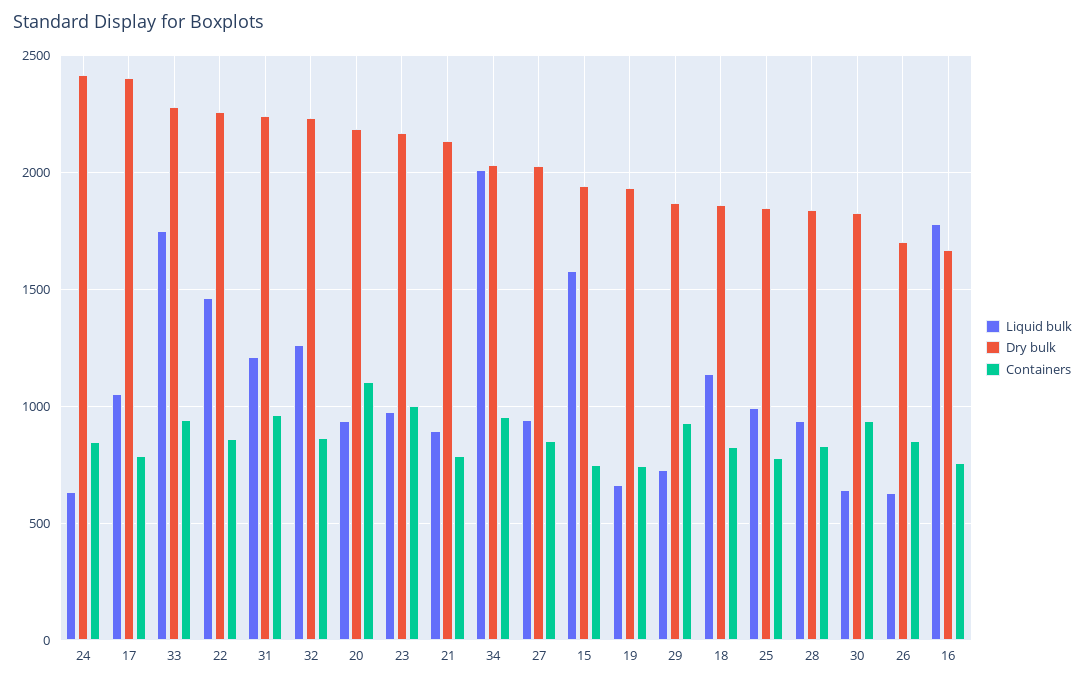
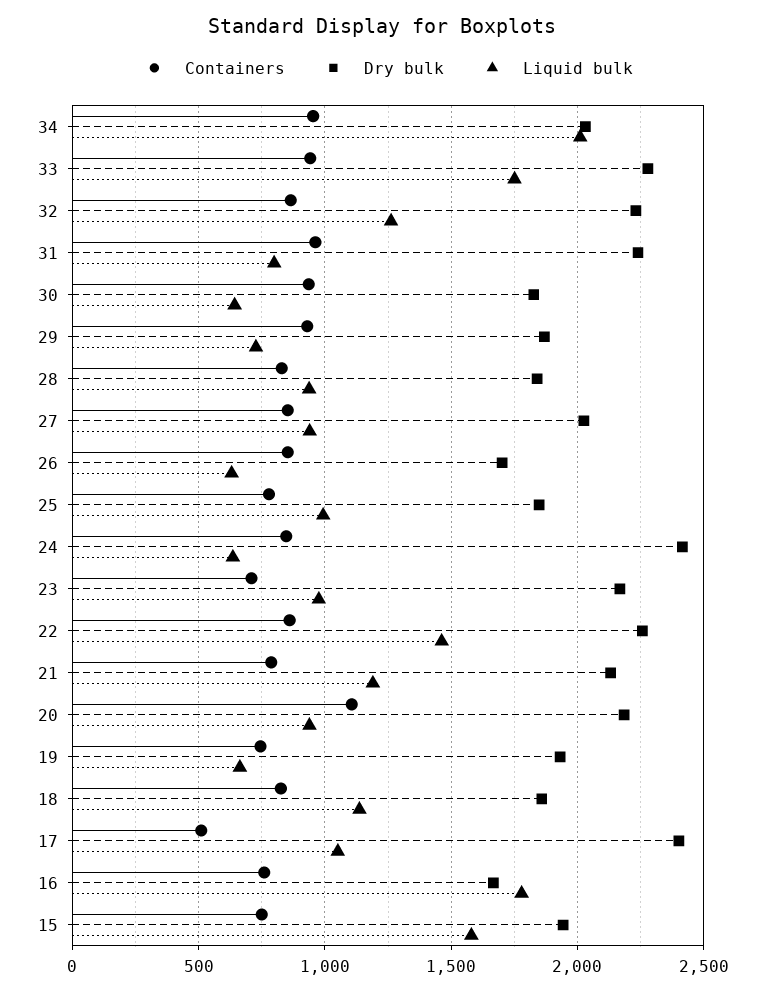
Containers, 17: 800 -> 500
Liquid bulk, 31: 1200 -> 800
Containers, 23: 1000 -> 700
Liquid bulk, 21: 900 -> 1200

